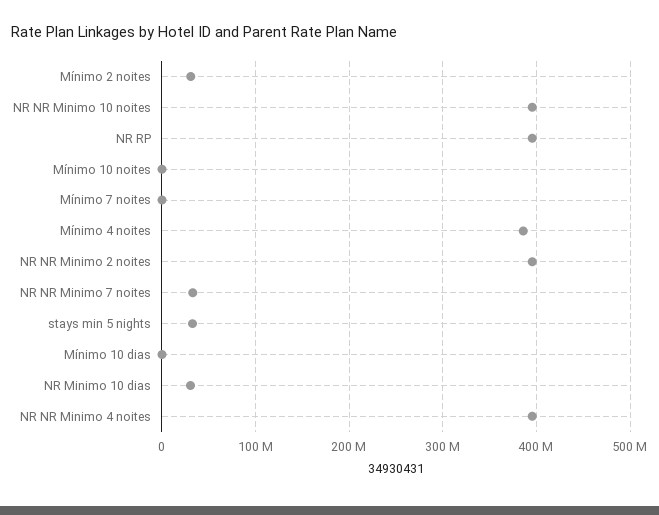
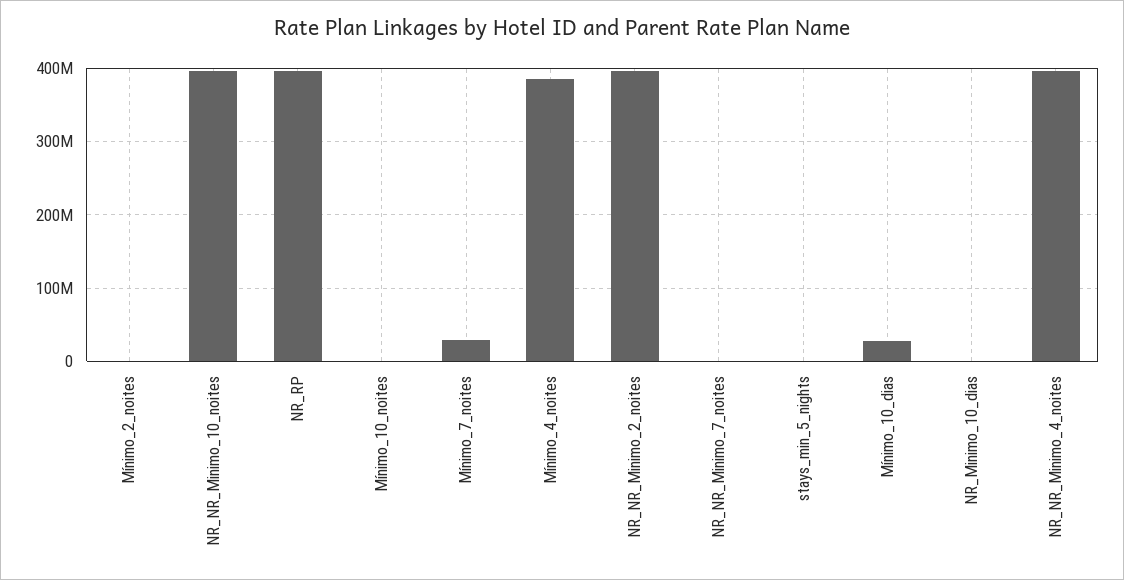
Mínimo 2 noites: 30000000 -> 0
Mínimo 7 noites: 0 -> 30000000
NR NR Minimo 7 noites: 30000000 -> 0
stays min 5 nights: 30000000 -> 0
Mínimo 10 dias: 0 -> 30000000
NR Minimo 10 dias: 30000000 -> 0

